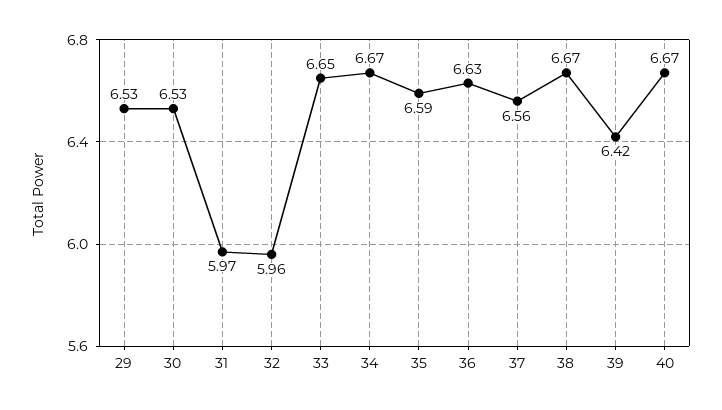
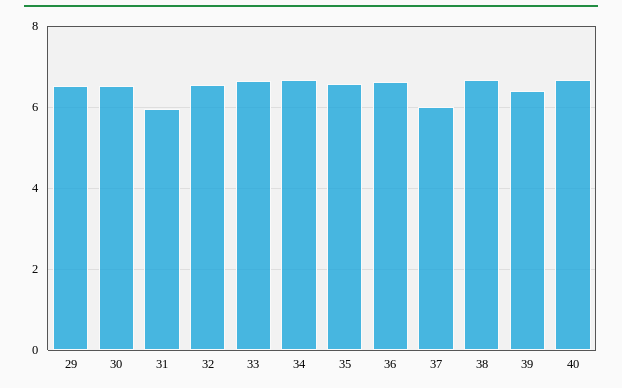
32: 5.96 -> 6.6
37: 6.56 -> 6

